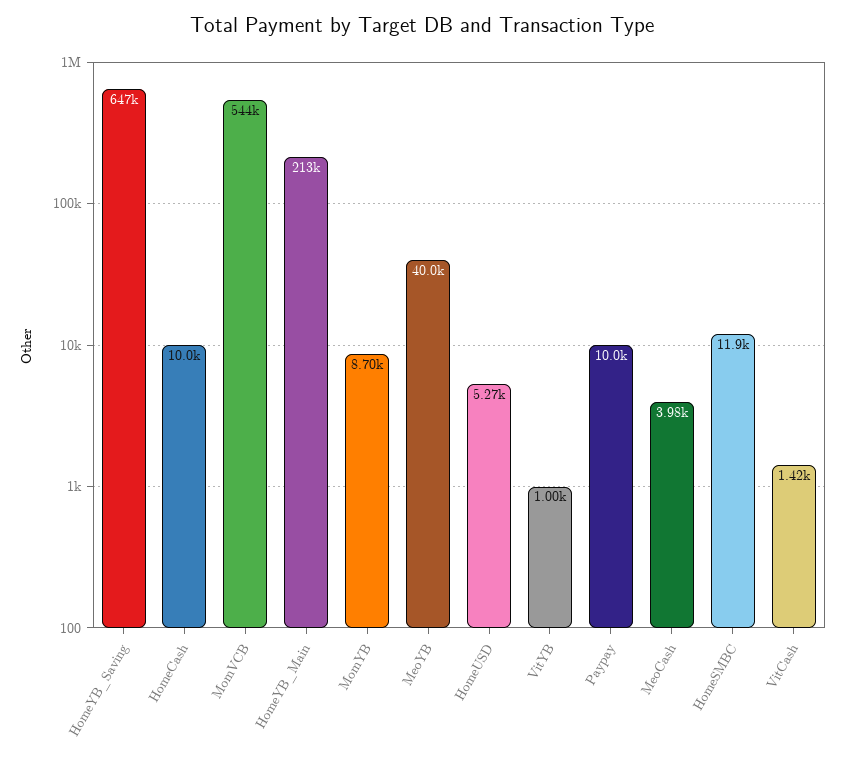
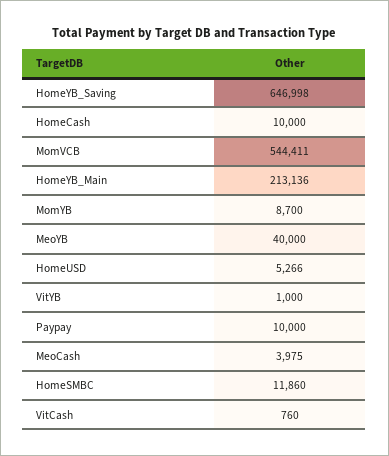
VitCash: 1420 -> 760

